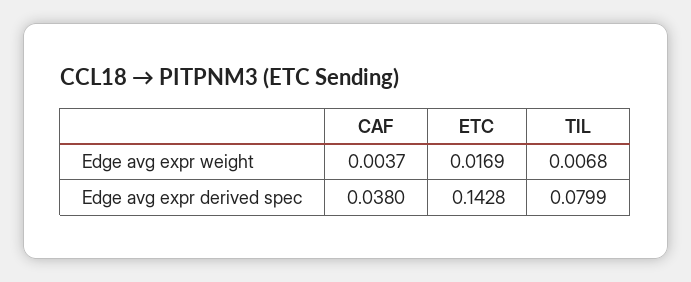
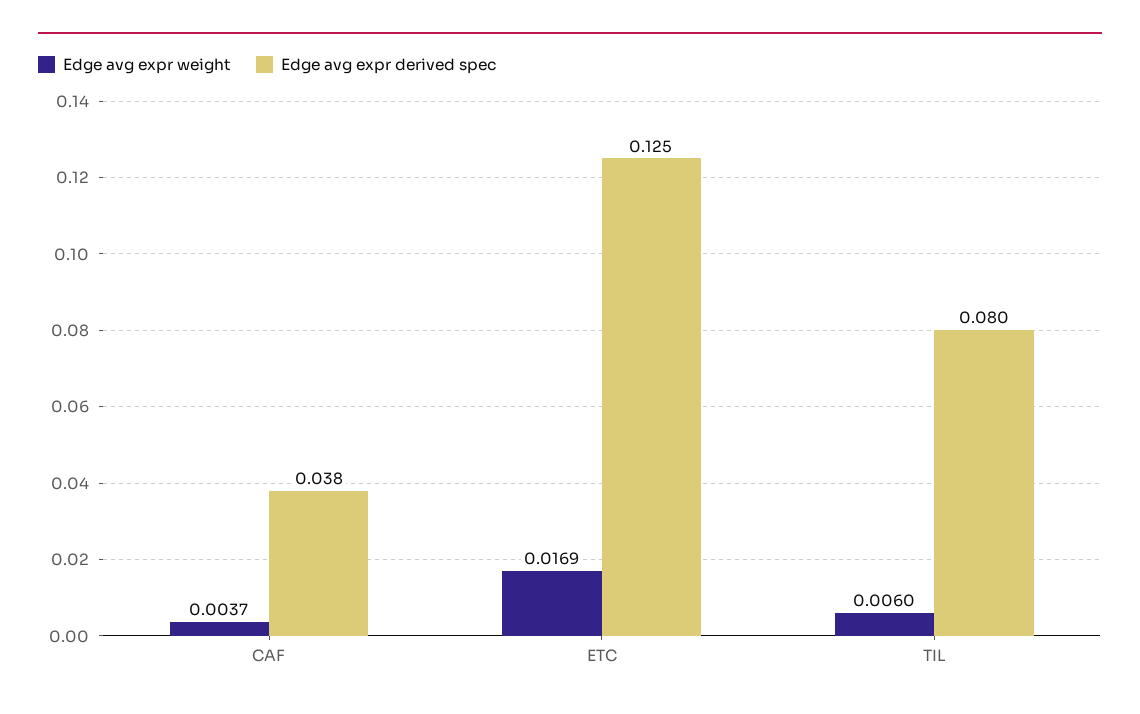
Edge avg expr weight, TIL: 0.0068 -> 0.006
Edge avg expr derived spec, ETC: 0.1428 -> 0.125

